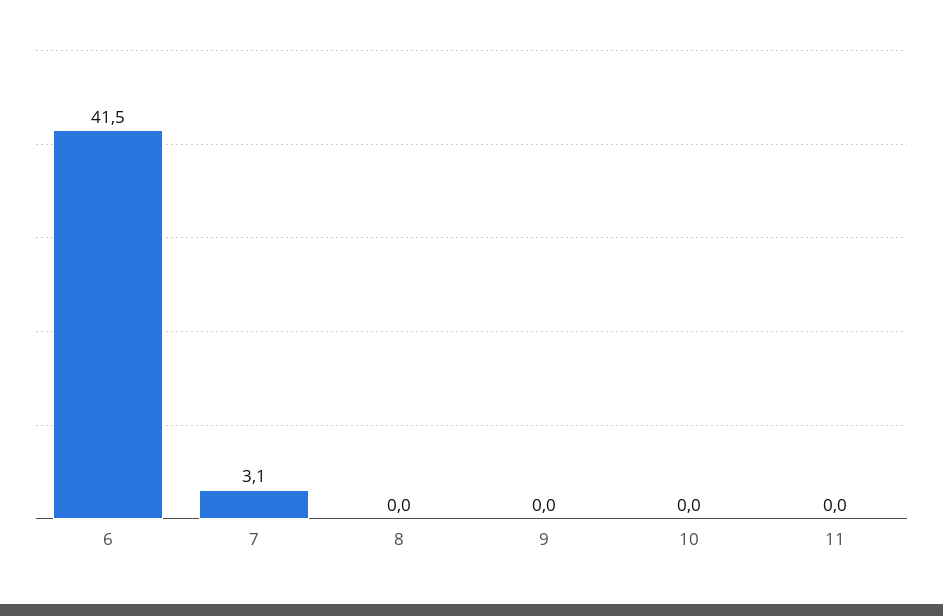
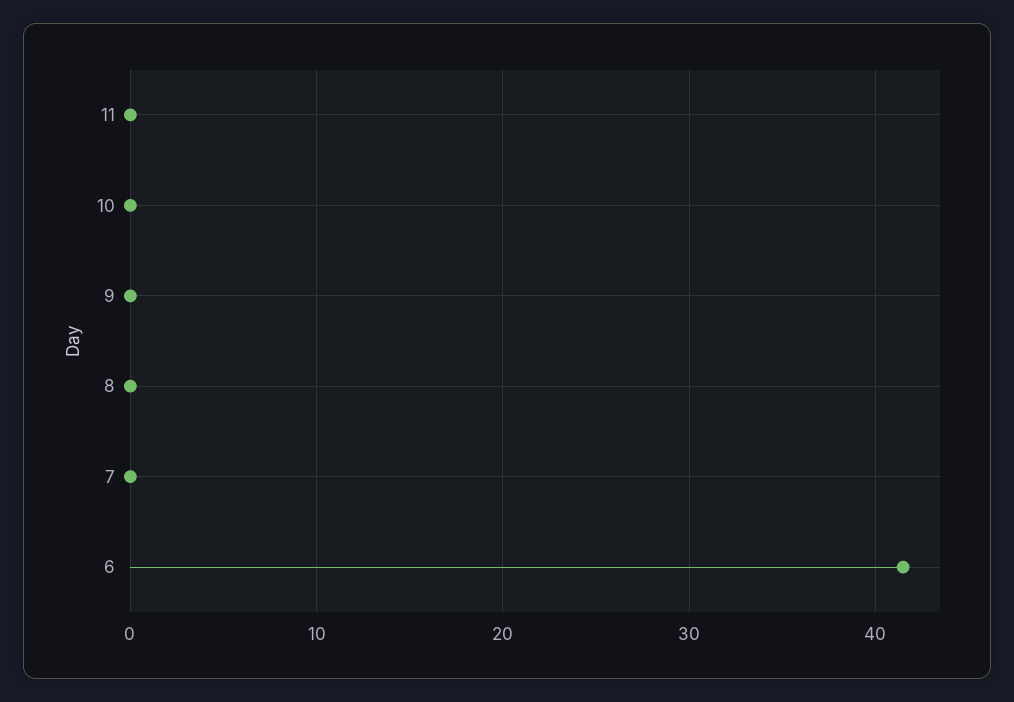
7: 3.1 -> 0

